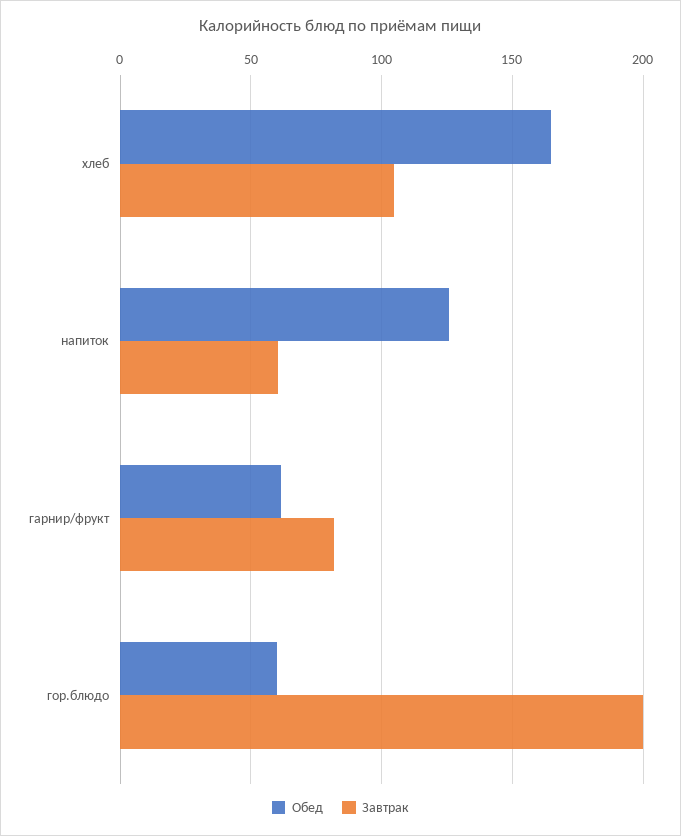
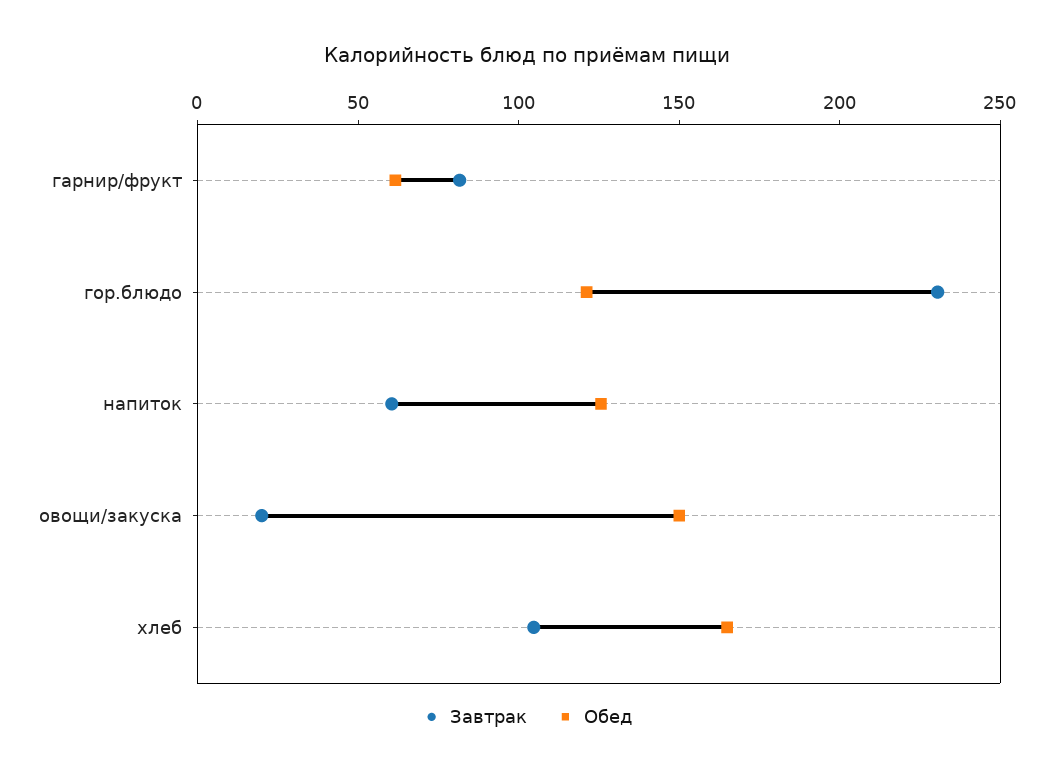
Обед, гор.блюдо: 60 -> 120
Завтрак, гор.блюдо: 200 -> 230
Завтрак, овощи/закуска: none -> 20
Обед, овощи/закуска: none -> 150

